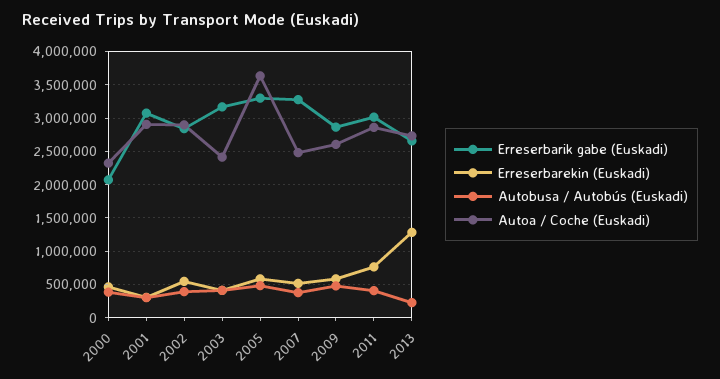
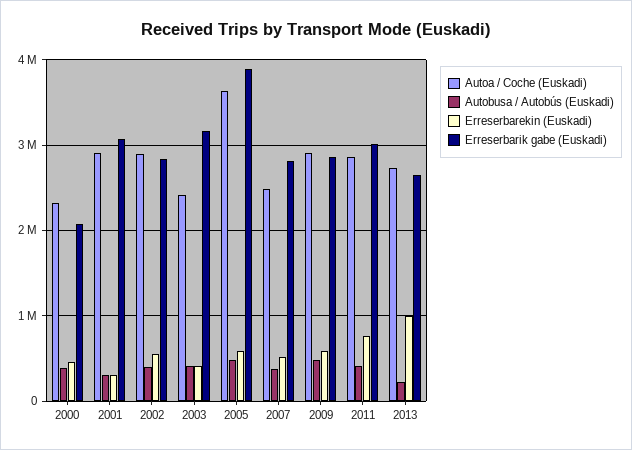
Erreserbarik gabe (Euskadi), 2005: 3300000 -> 3900000
Erreserbarik gabe (Euskadi), 2007: 3300000 -> 2800000
Autoa / Coche (Euskadi), 2009: 2600000 -> 2900000
Erreserbarekin (Euskadi), 2013: 1300000 -> 1000000

